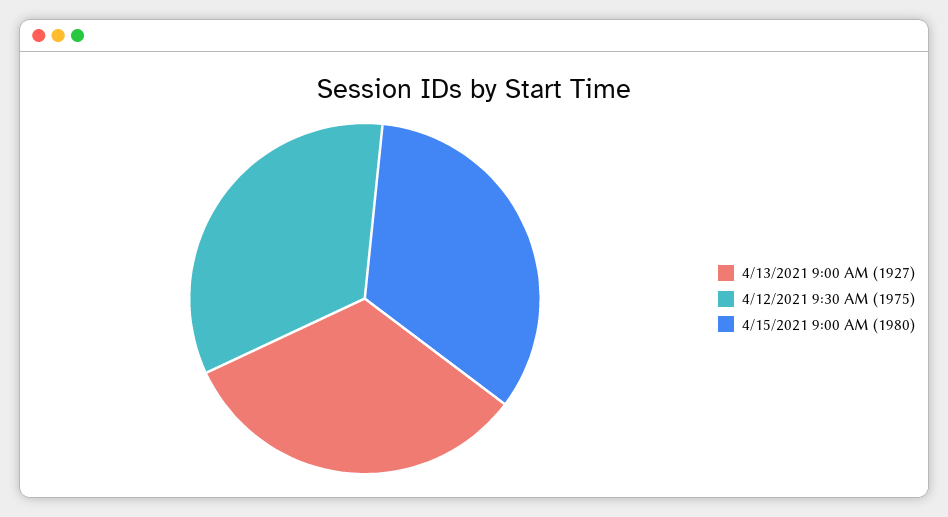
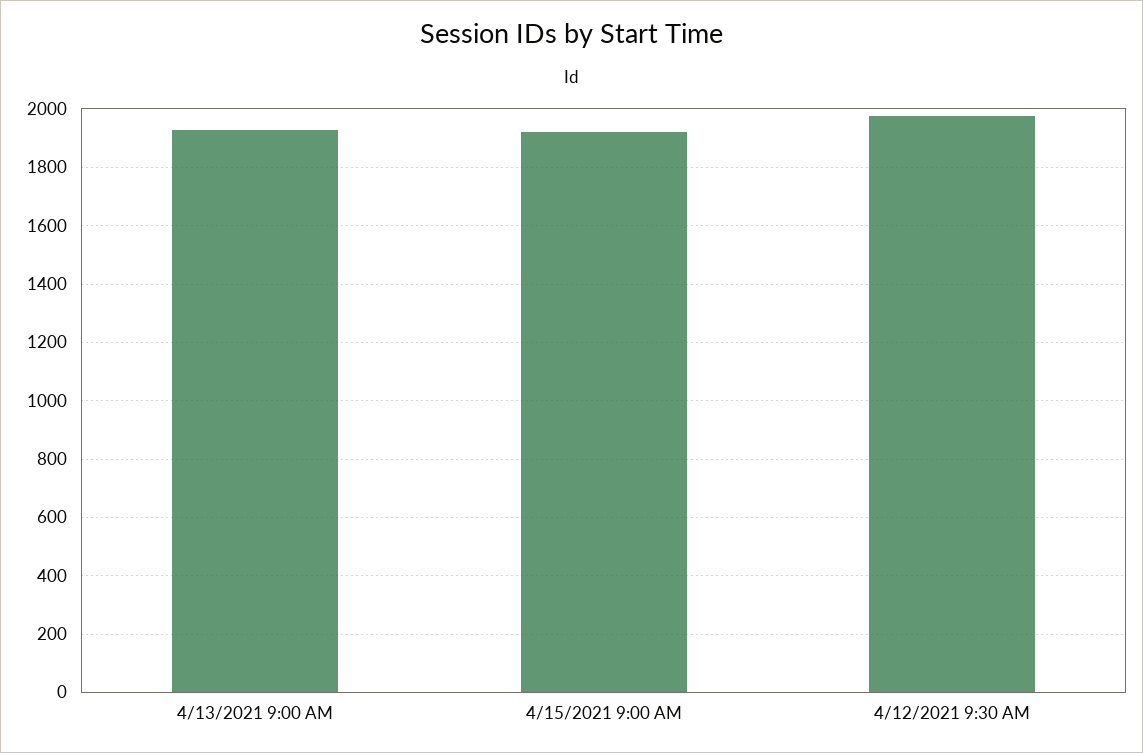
4/15/2021 9:00 AM: 1980 -> 1925

